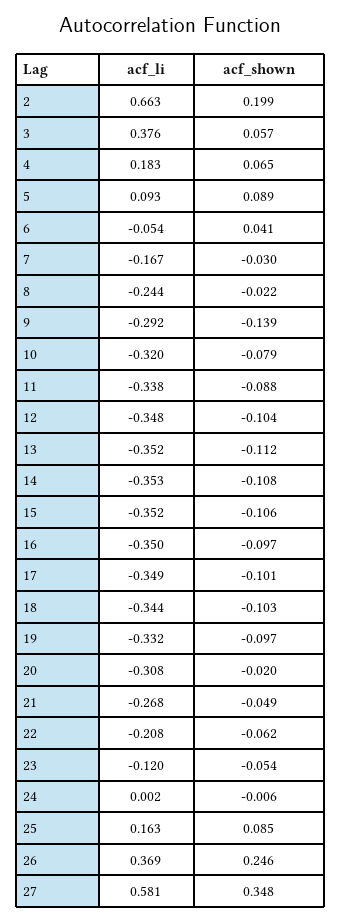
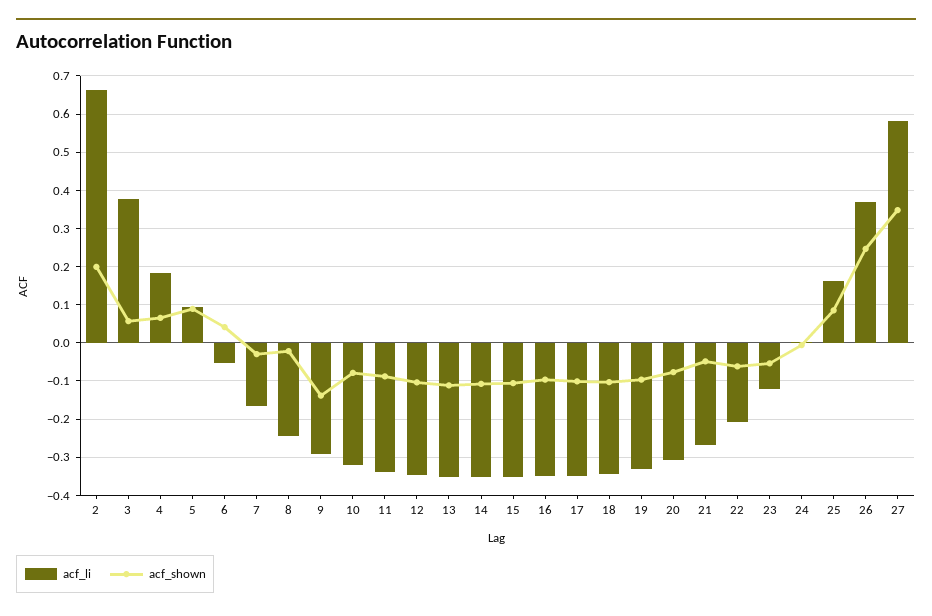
acf_shown, 20: -0.02 -> -0.08

